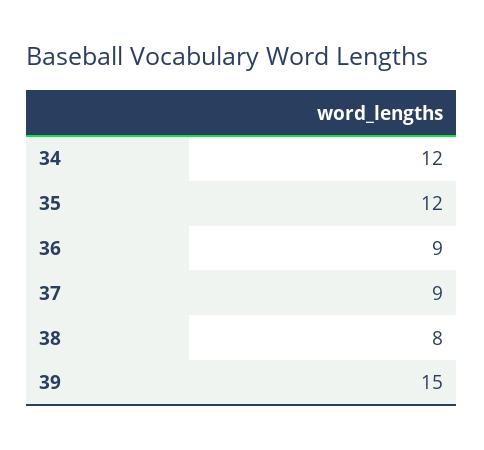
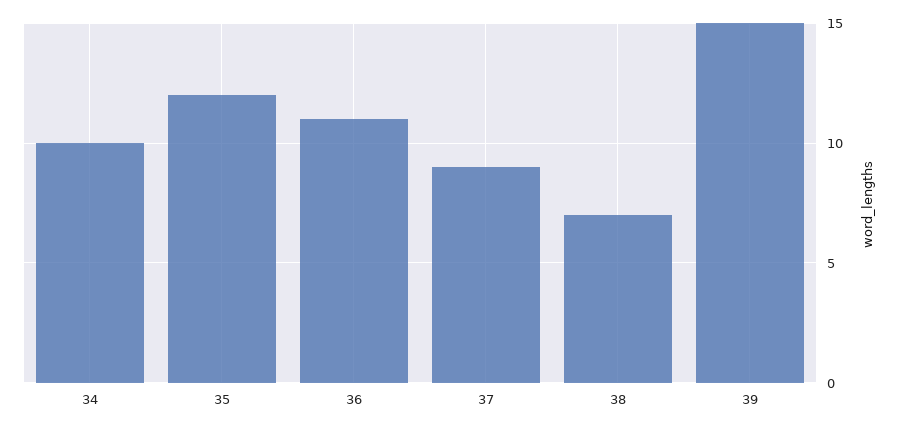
34: 12 -> 10
36: 9 -> 11
38: 8 -> 7

